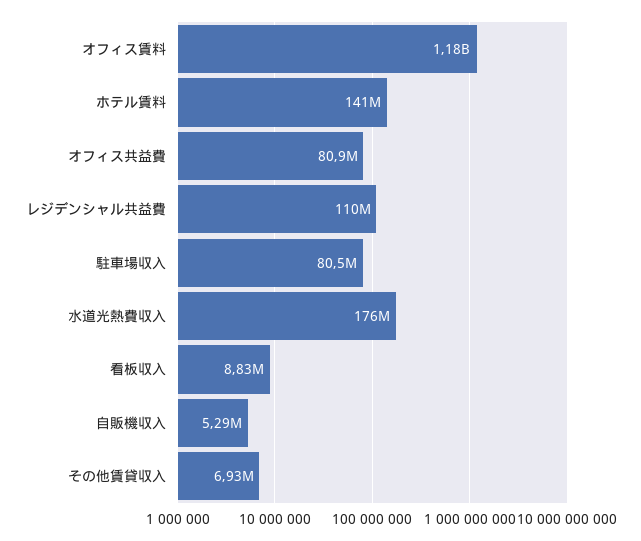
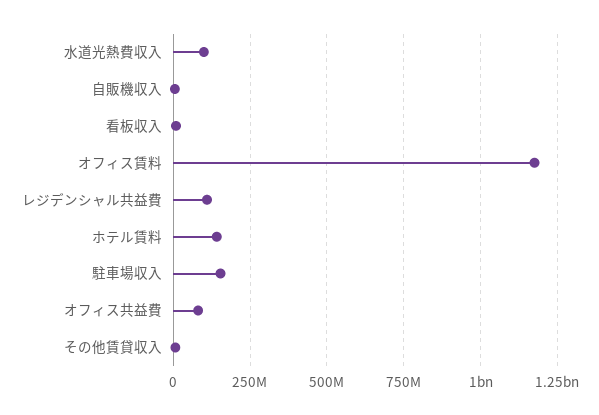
駐車場収入: 80500000 -> 150000000
水道光熱費収入: 176000000 -> 100000000

